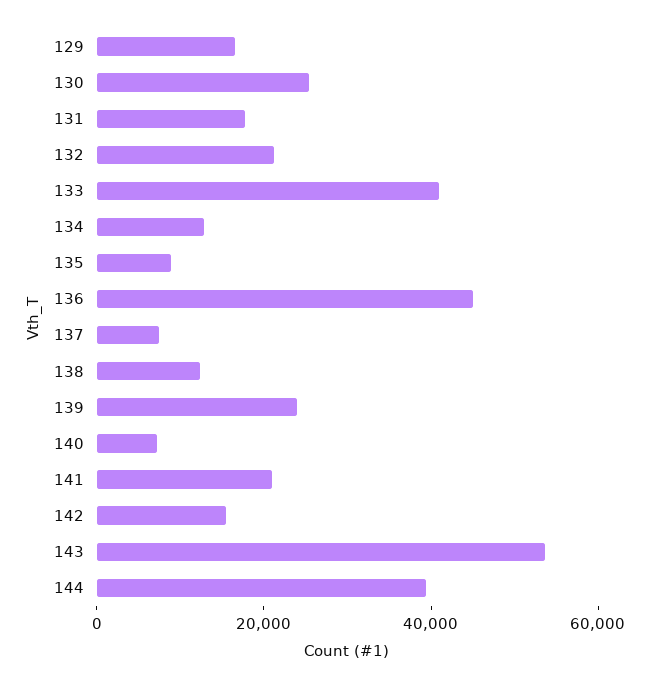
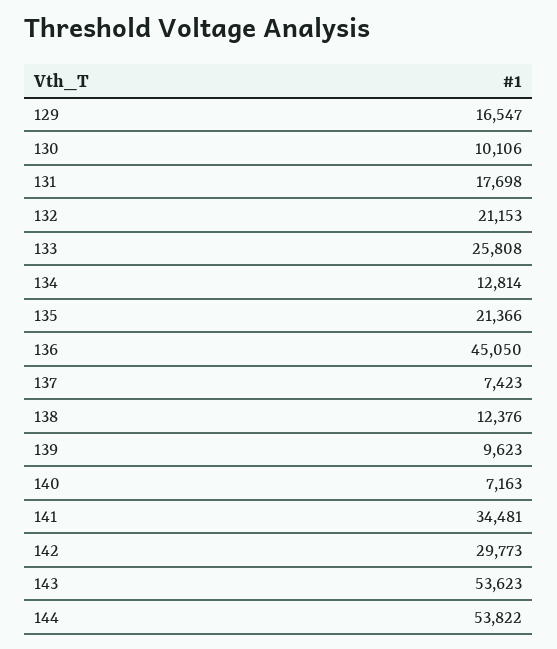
130: 25000 -> 10106
133: 40000 -> 25808
135: 10000 -> 21366
139: 25000 -> 9623
141: 20000 -> 34481
142: 15000 -> 29773
144: 40000 -> 53822

